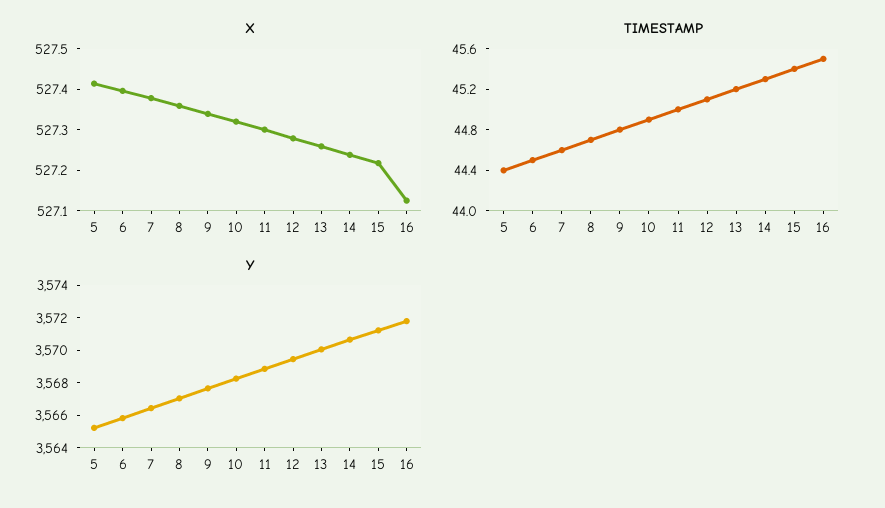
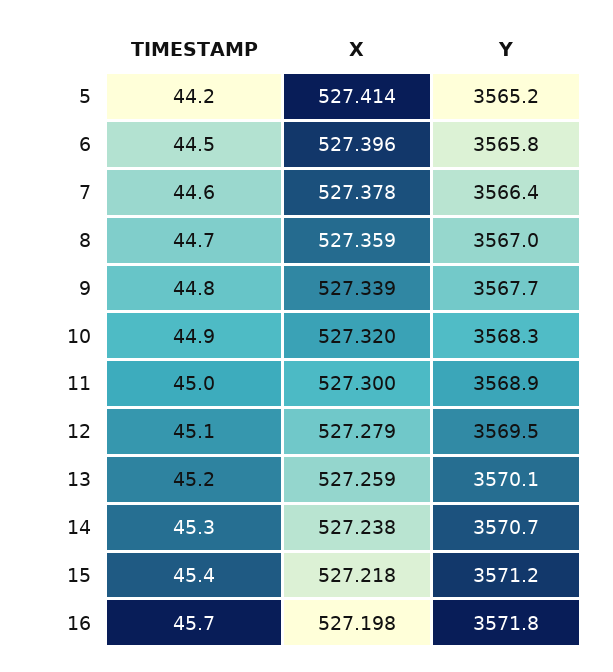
X, 16: 527.12 -> 527.198
TIMESTAMP, 5: 44.4 -> 44.2
TIMESTAMP, 16: 45.5 -> 45.7

